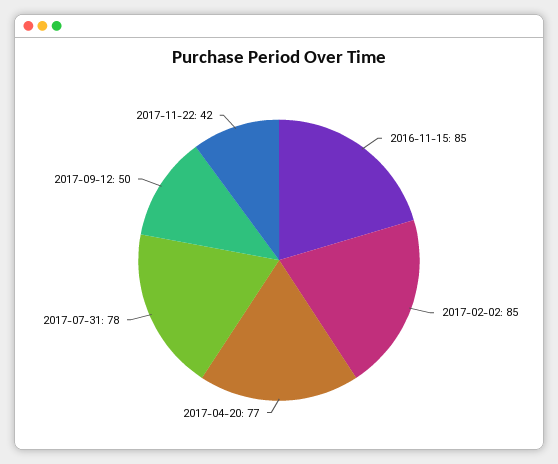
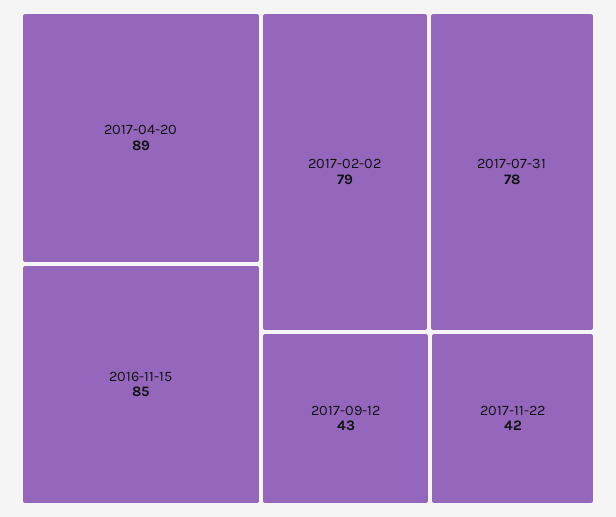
2017-02-02: 85 -> 79
2017-04-20: 77 -> 89
2017-09-12: 50 -> 43

